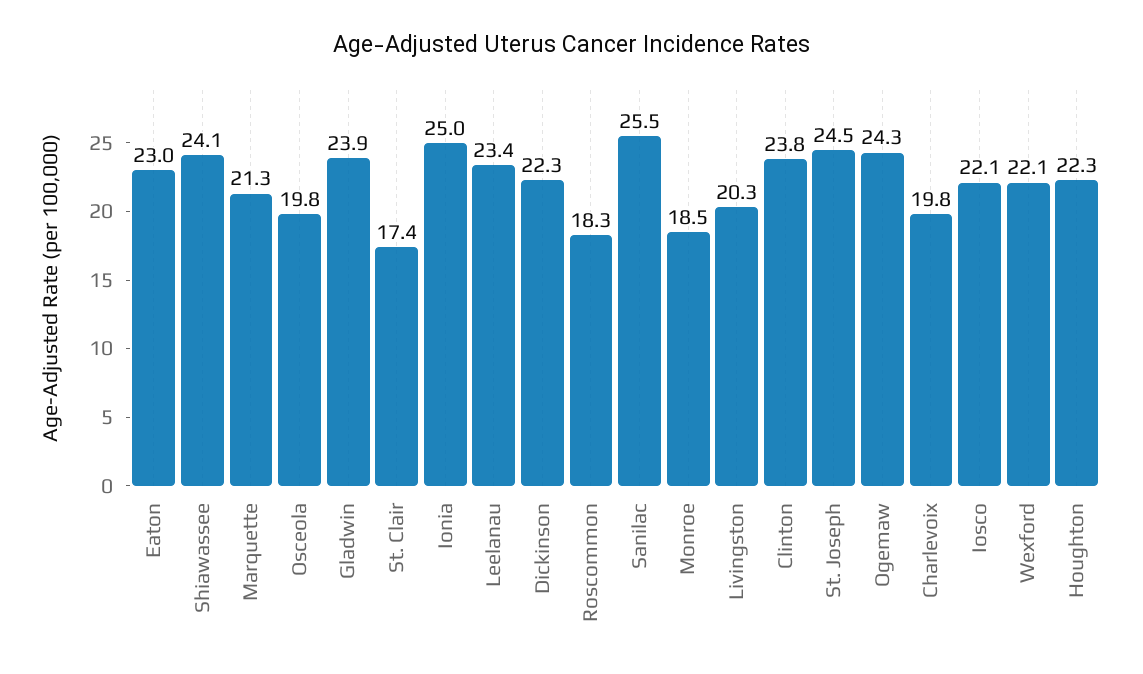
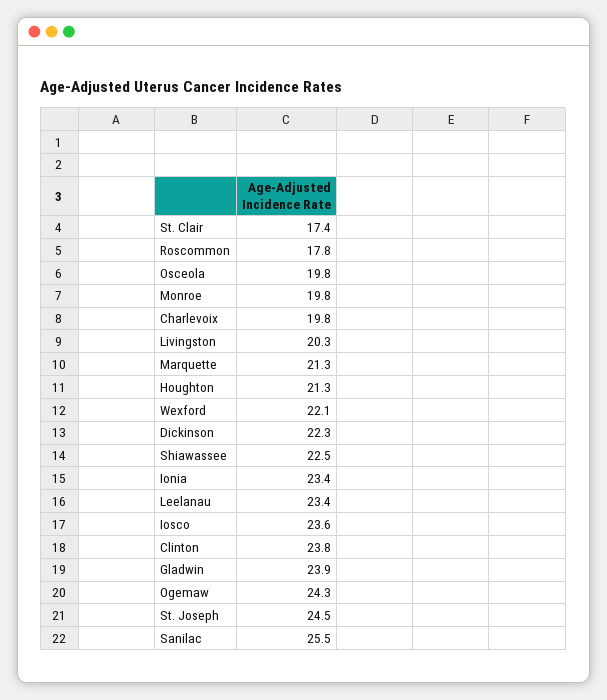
Eaton: 23 -> none
Shiawassee: 24.1 -> 22.5
Ionia: 25 -> 23.4
Roscommon: 18.3 -> 17.8
Monroe: 18.5 -> 19.8
Iosco: 22.1 -> 23.6
Houghton: 22.3 -> 21.3

